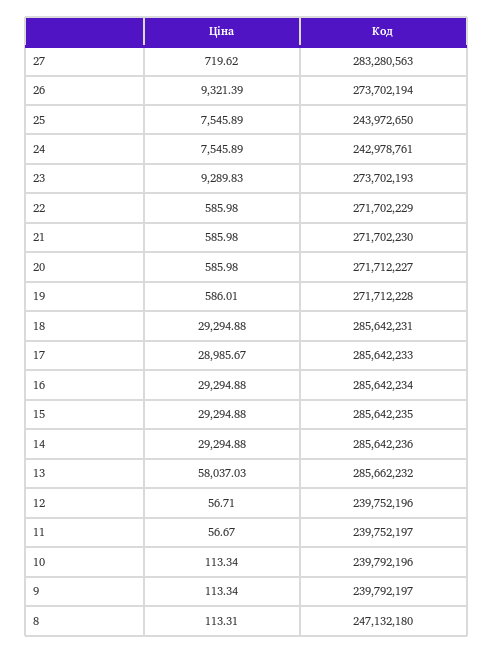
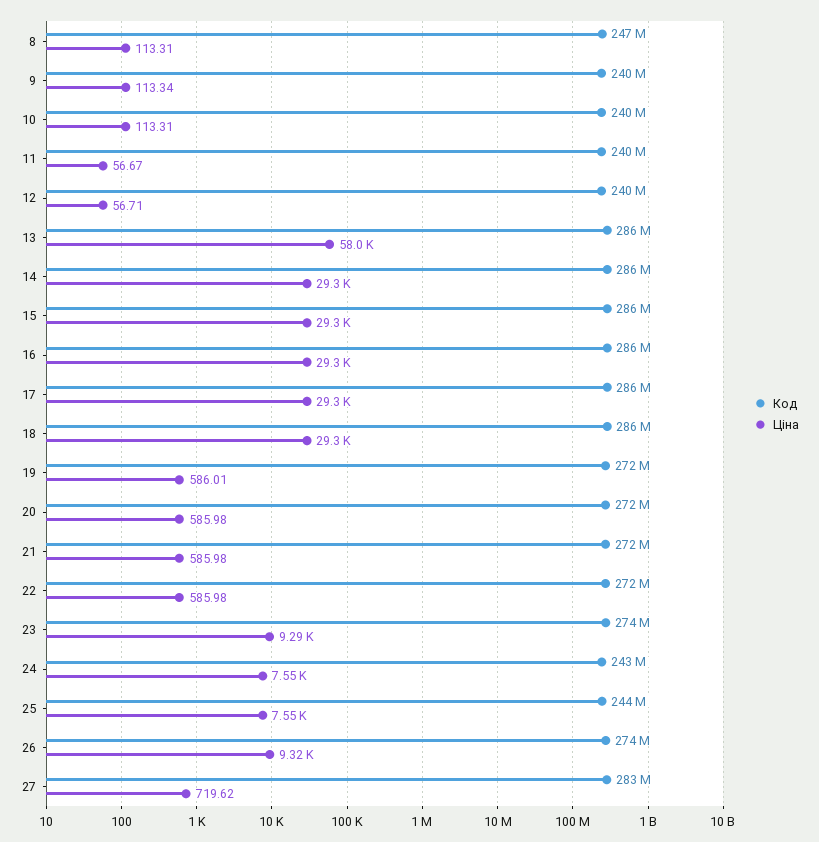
Ціна, 17: 28985.67 -> 29300
Ціна, 10: 113.34 -> 113.31

